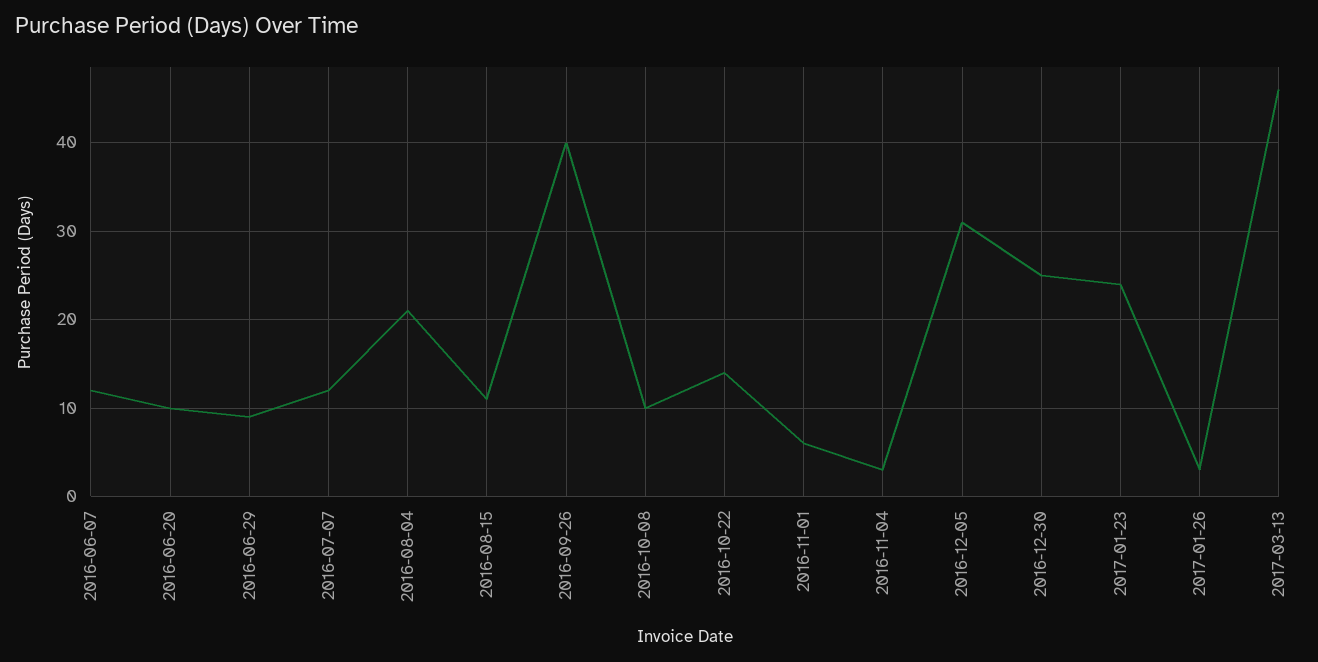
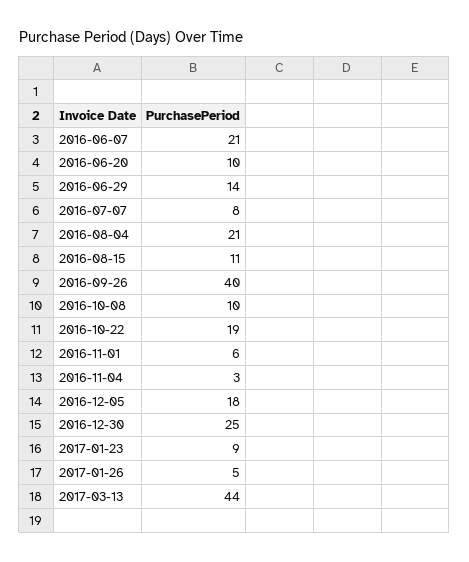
2016-06-07: 12 -> 21
2016-06-29: 9 -> 14
2016-07-07: 12 -> 8
2016-10-22: 14 -> 19
2016-12-05: 31 -> 18
2017-01-23: 24 -> 9
2017-01-26: 3 -> 5
2017-03-13: 46 -> 44

